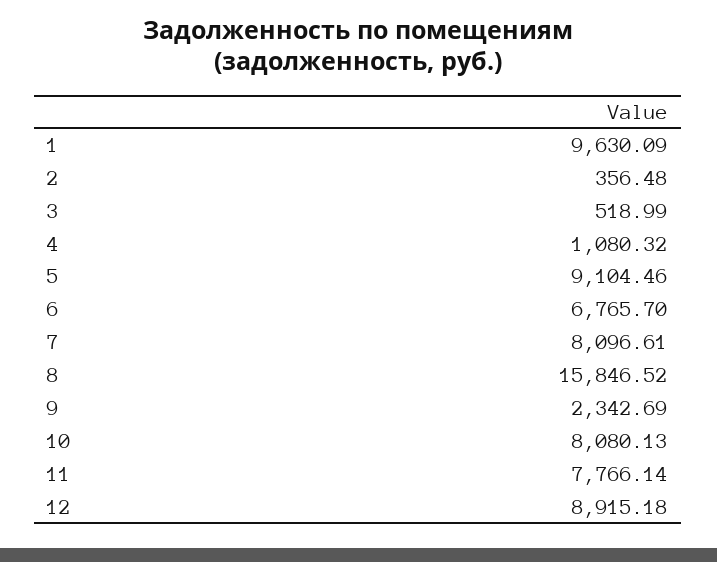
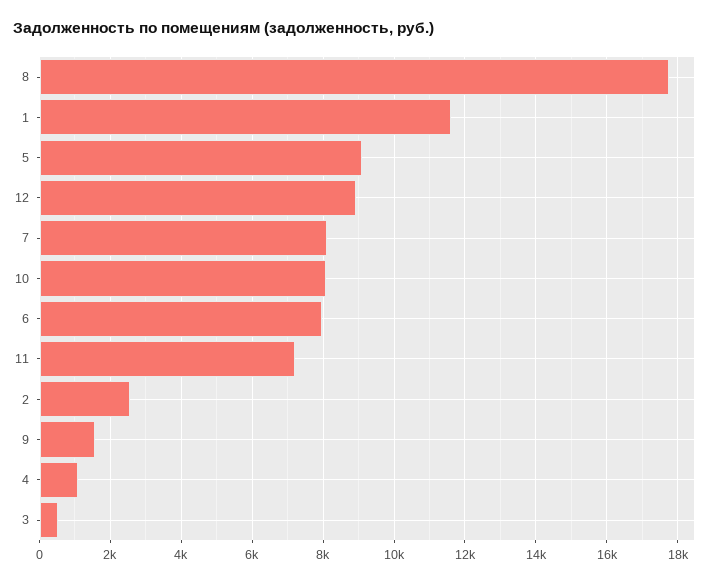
1: 9630.09 -> 11600
2: 356.48 -> 2600
6: 6765.7 -> 8000
8: 15846.52 -> 17800
9: 2342.69 -> 1600
11: 7766.14 -> 7200

